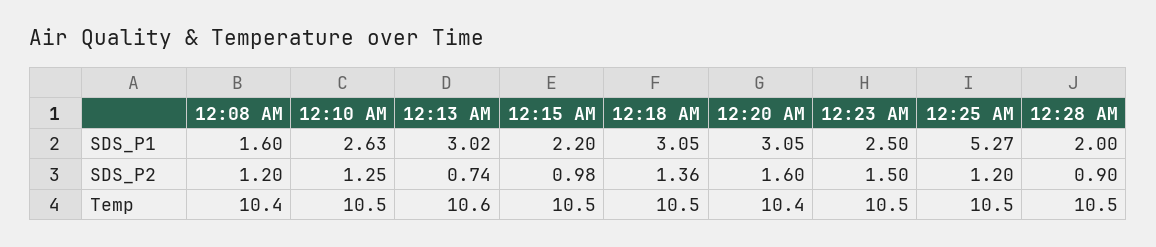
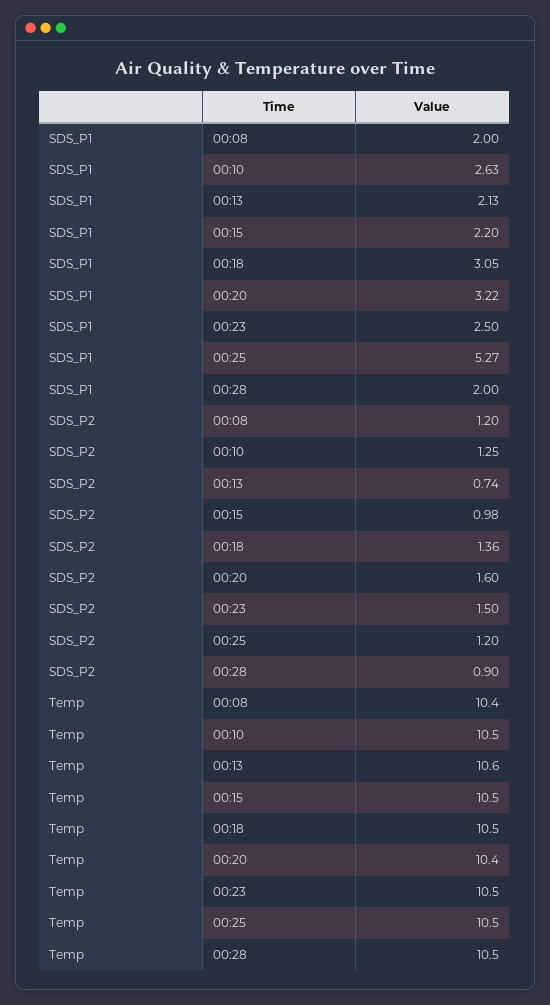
12:08 AM, SDS_P1: 1.6 -> 2
12:13 AM, SDS_P1: 3.02 -> 2.13
12:20 AM, SDS_P1: 3.05 -> 3.22

